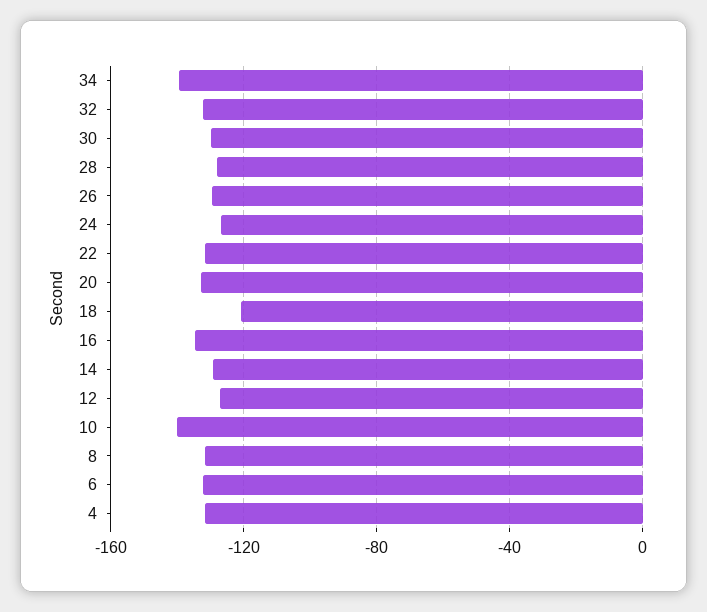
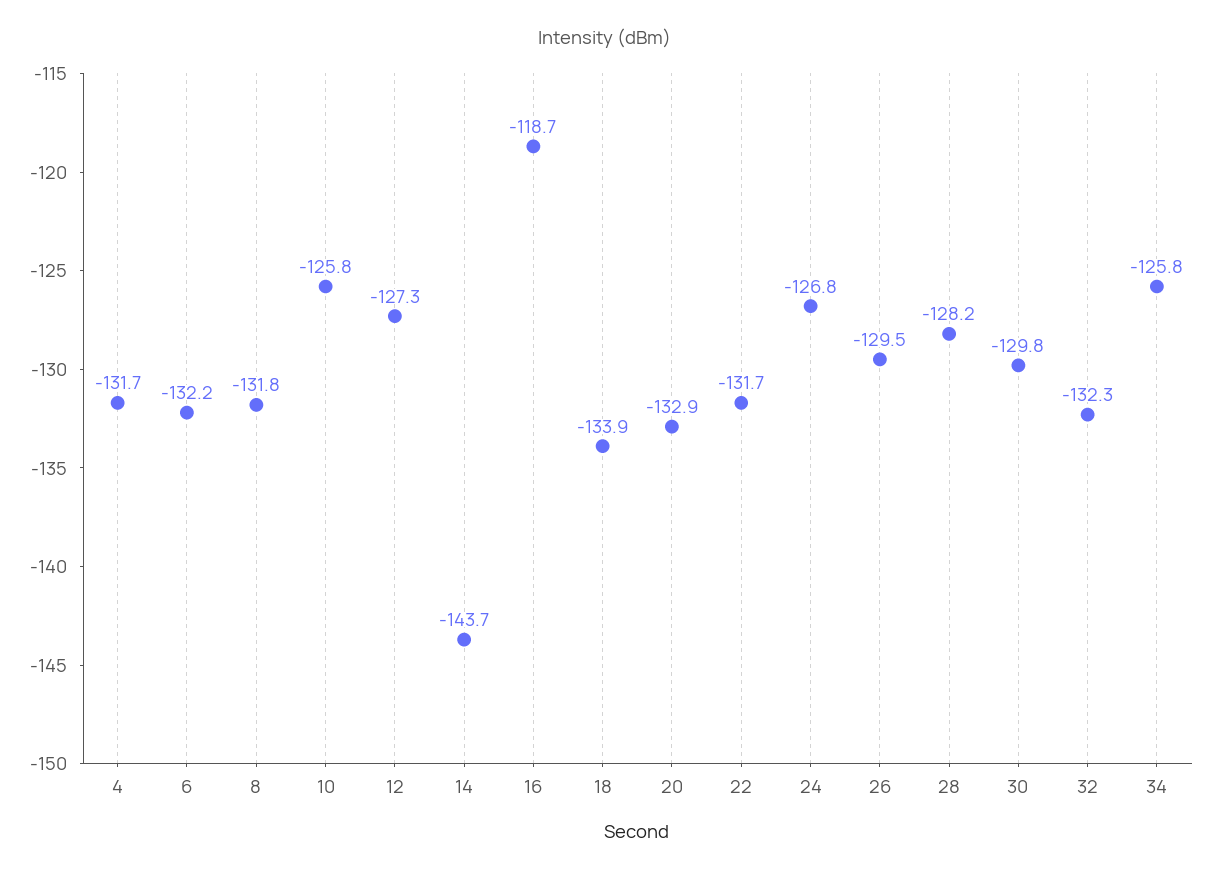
34: -140 -> -125.8
18: -120 -> -133.9
16: -135 -> -118.7
14: -130 -> -143.7
10: -140 -> -125.8

